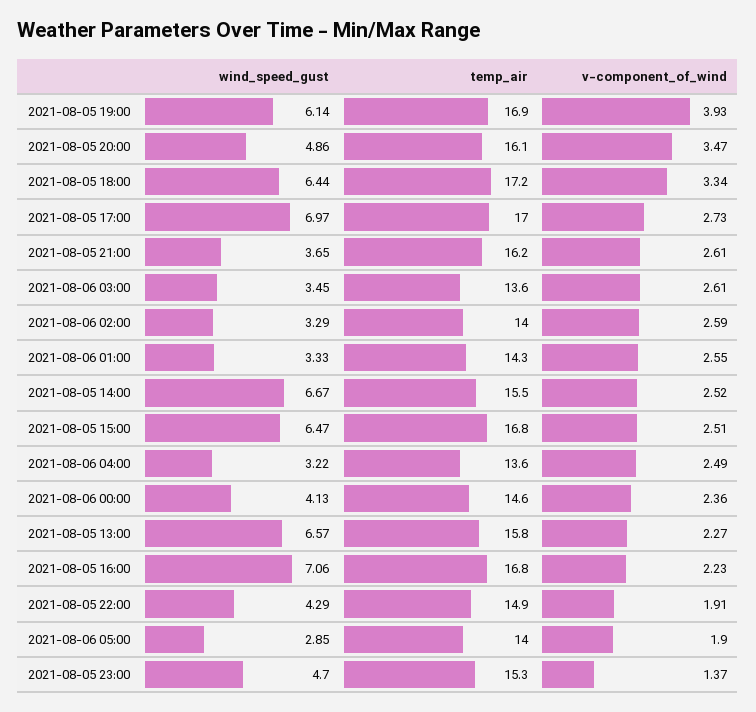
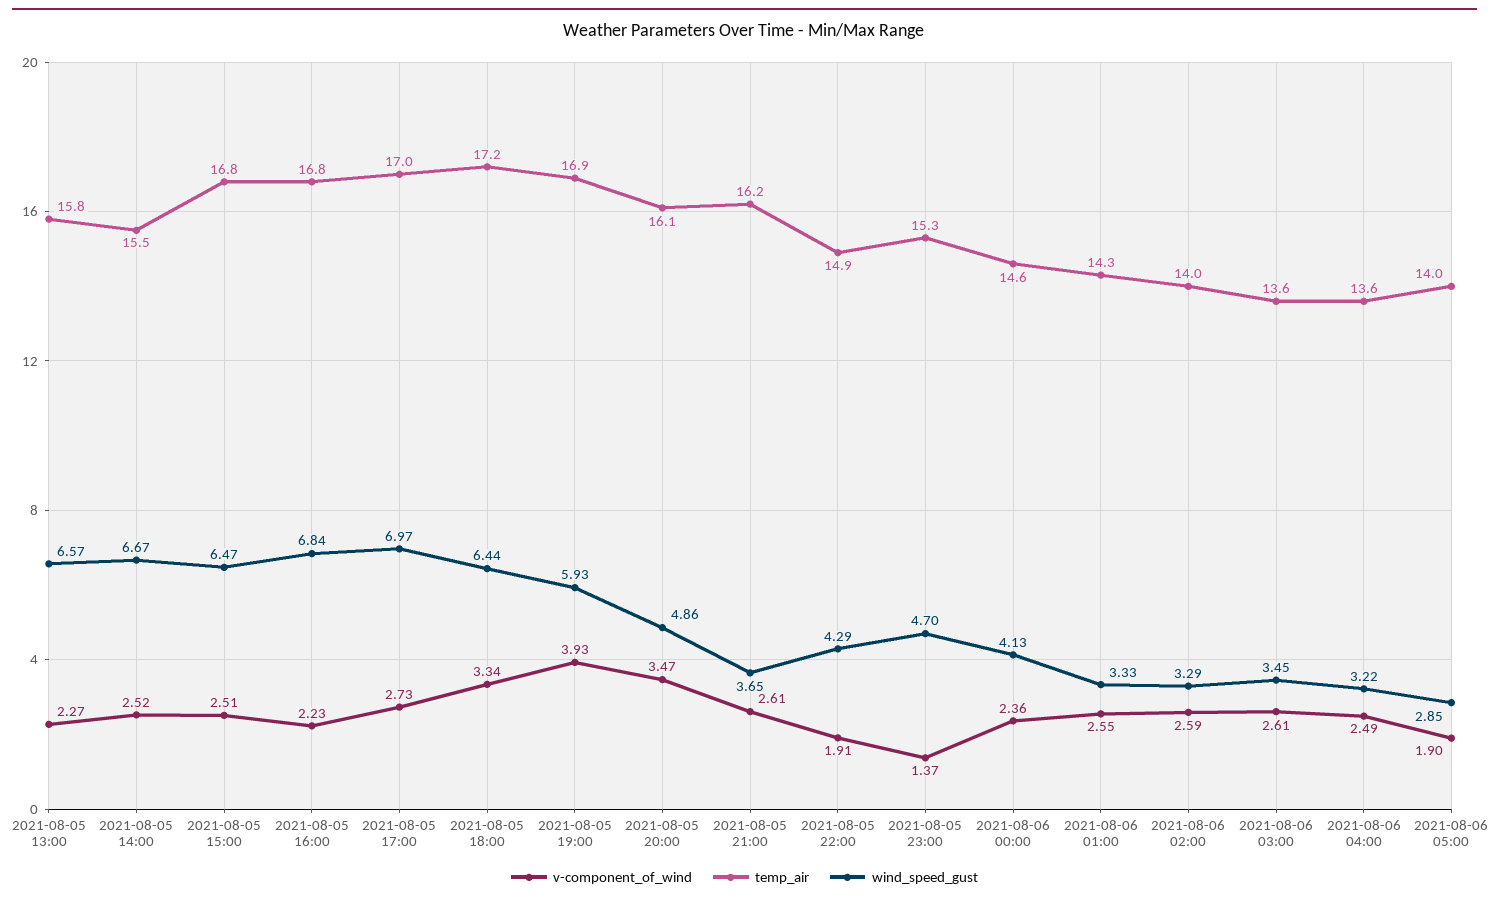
wind_speed_gust, 2021-08-05 19:00: 6.14 -> 5.93
wind_speed_gust, 2021-08-05 16:00: 7.06 -> 6.84

